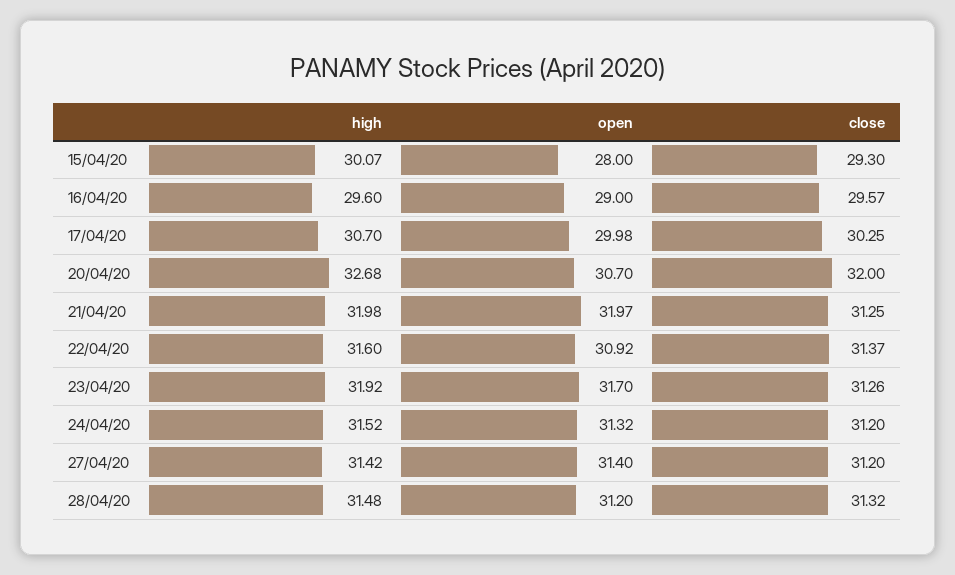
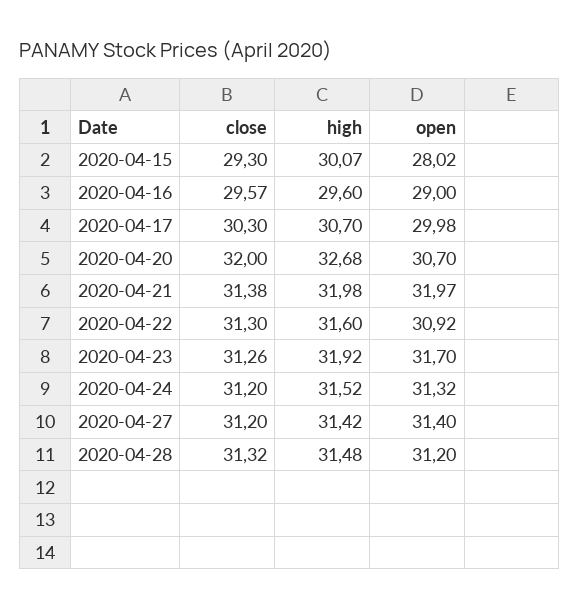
open, 15/04/20: 28 -> 28.02
close, 17/04/20: 30.25 -> 30.3
close, 21/04/20: 31.25 -> 31.38
close, 22/04/20: 31.37 -> 31.3

